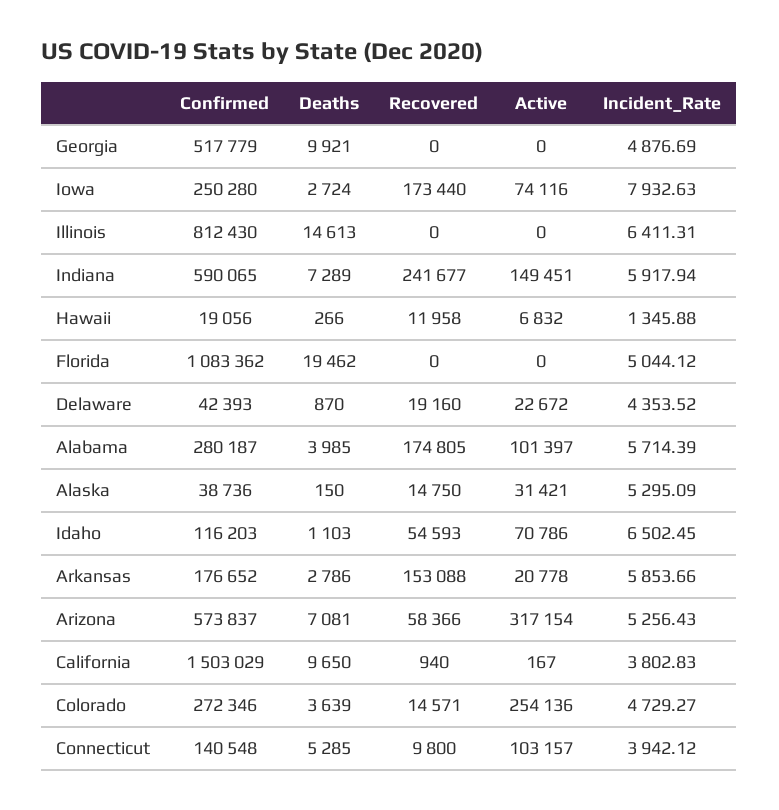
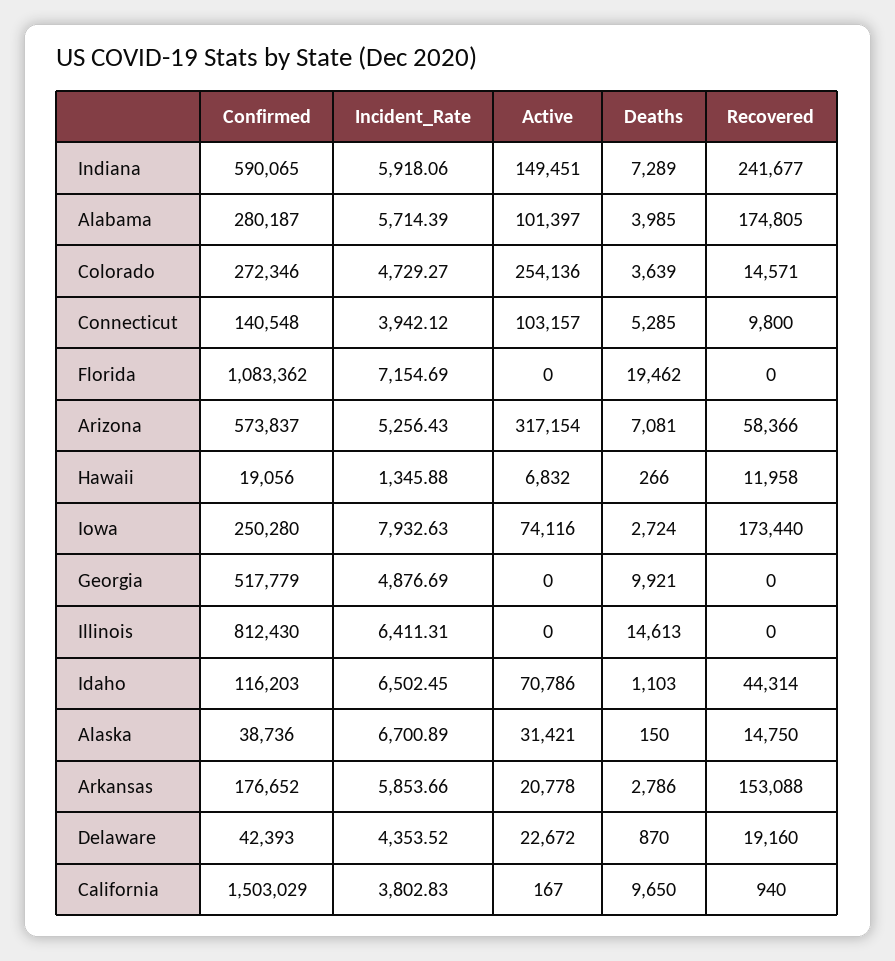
Incident_Rate, Indiana: 5917.94 -> 5918.06
Incident_Rate, Florida: 5044.12 -> 7154.69
Incident_Rate, Alaska: 5295.09 -> 6700.89
Recovered, Idaho: 54593 -> 44314

